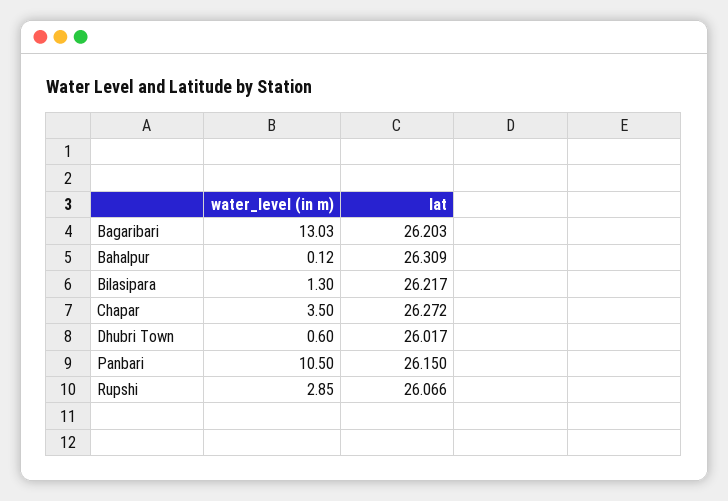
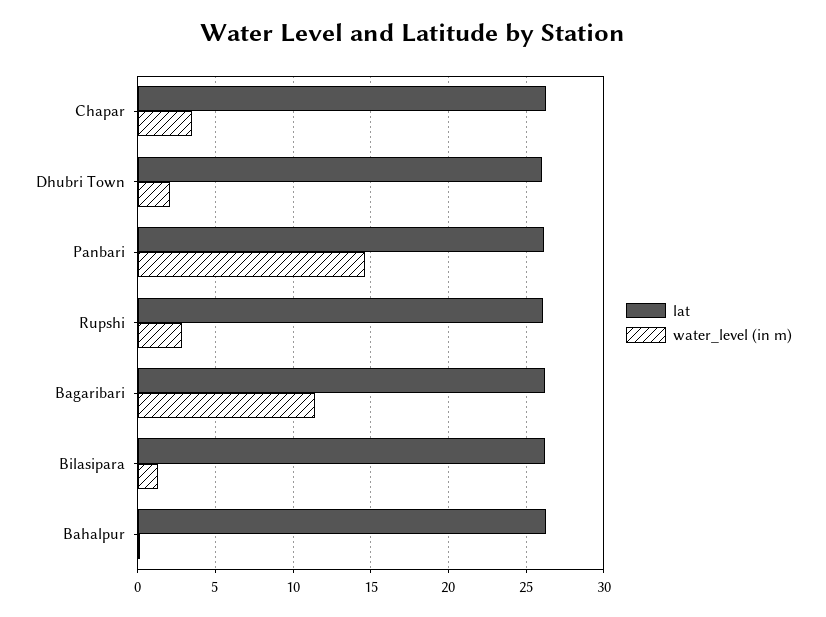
water_level (in m), Bagaribari: 13.03 -> 11.5
water_level (in m), Dhubri Town: 0.6 -> 2
water_level (in m), Panbari: 10.5 -> 14.5

